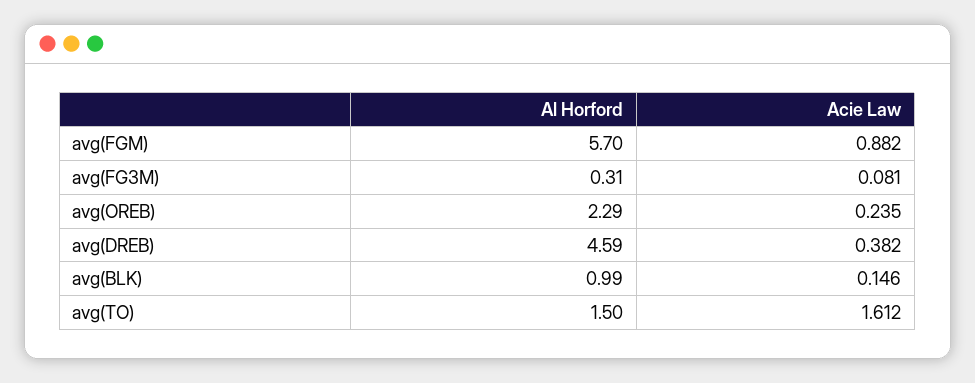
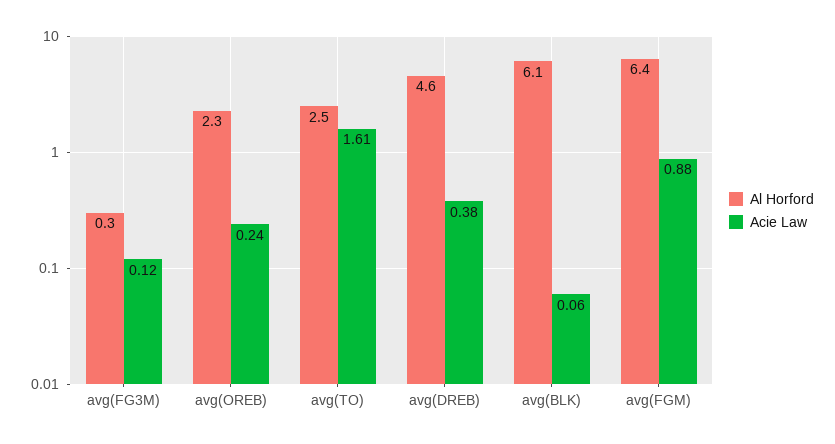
Al Horford, avg(FGM): 5.7 -> 6.4
Acie Law, avg(FG3M): 0.081 -> 0.12
Al Horford, avg(BLK): 0.99 -> 6.1
Acie Law, avg(BLK): 0.146 -> 0.06
Al Horford, avg(TO): 1.5 -> 2.5

